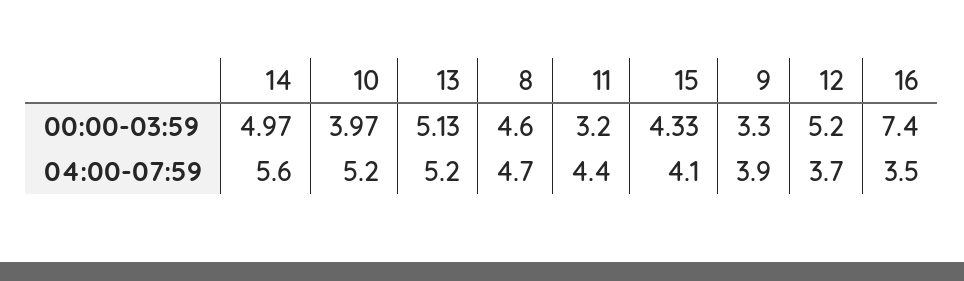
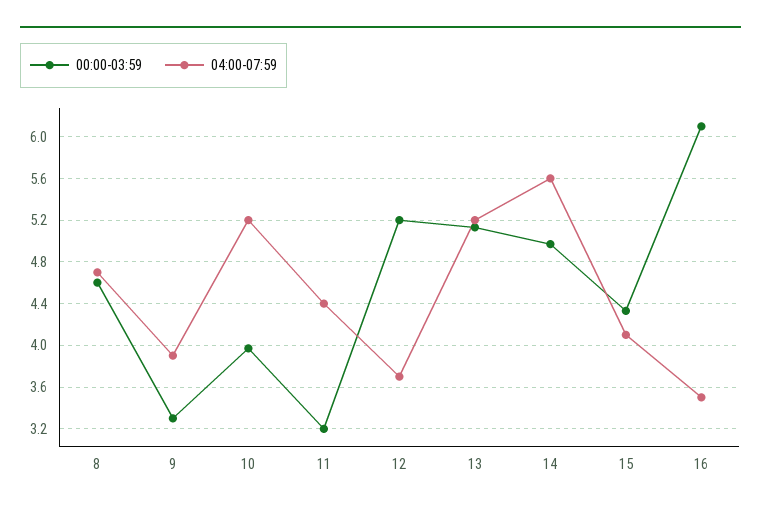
00:00-03:59, 16: 7.4 -> 6.1

